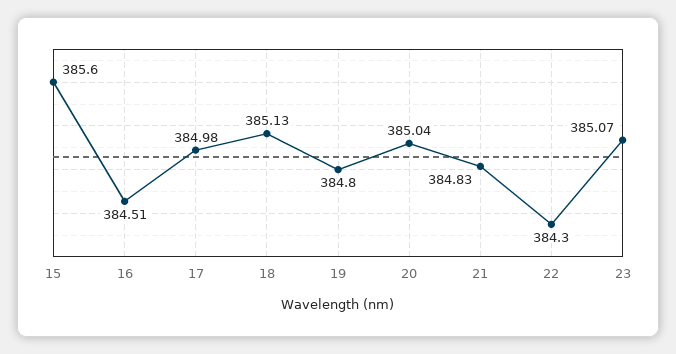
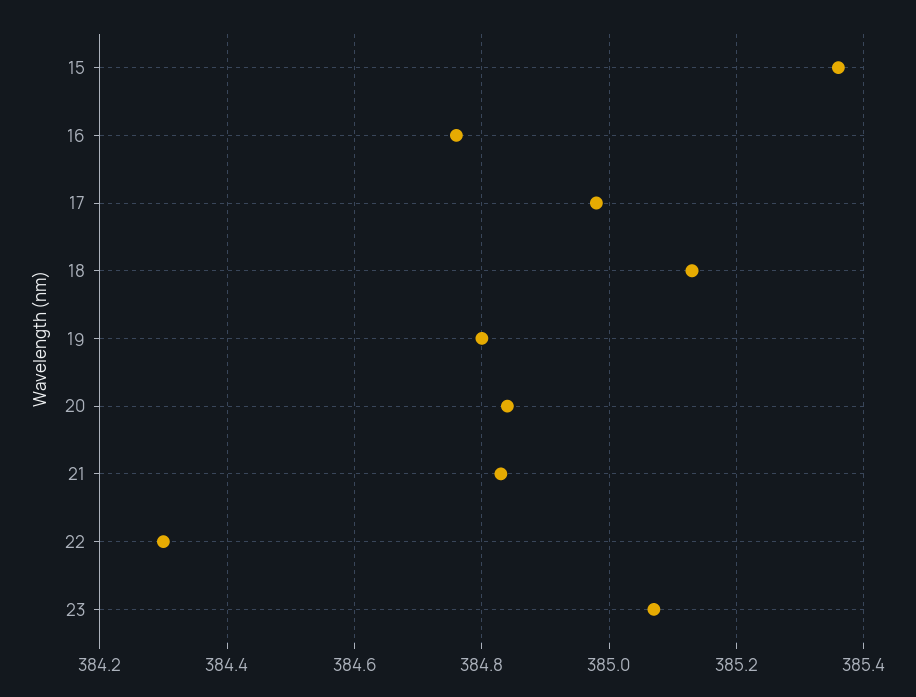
15: 385.6 -> 385.35
16: 384.51 -> 384.75
20: 385.04 -> 384.85

